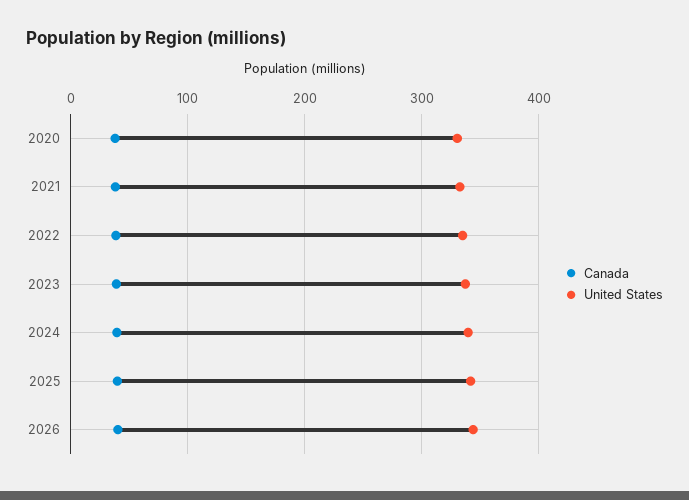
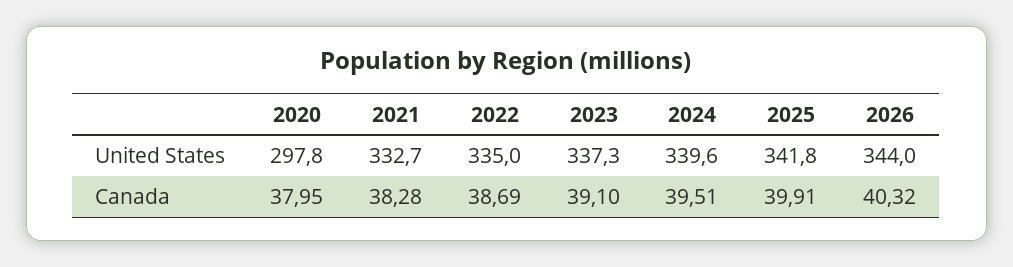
United States, 2020: 330 -> 297.8

